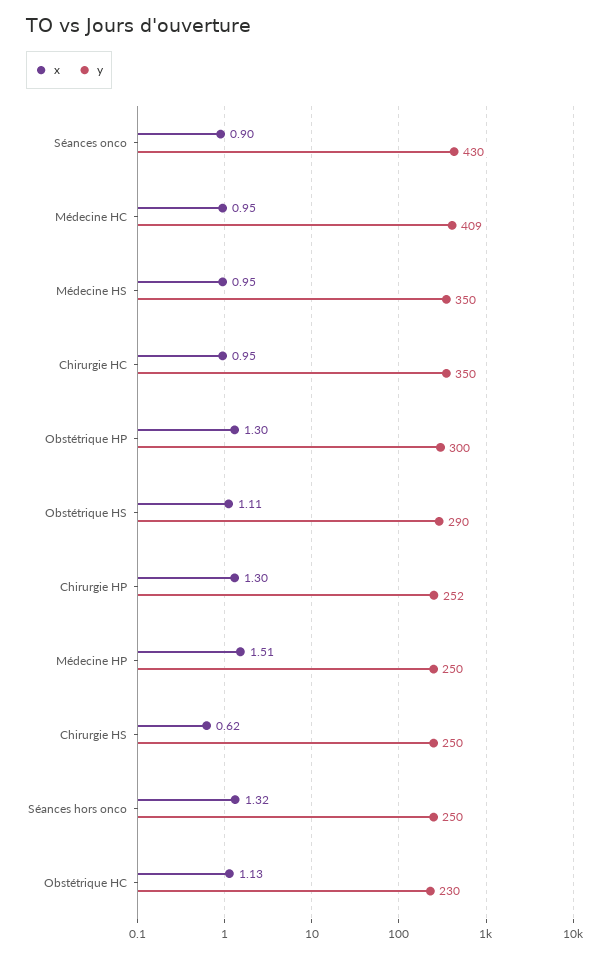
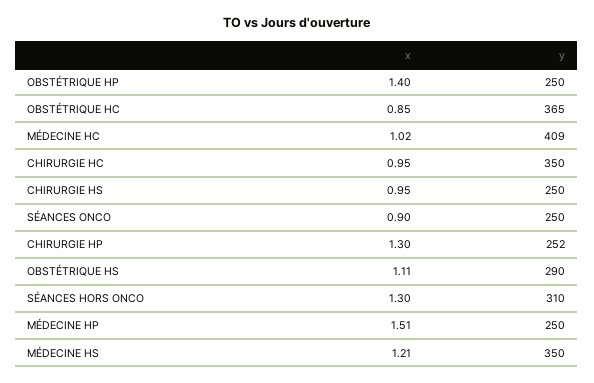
y, Séances onco: 430 -> 250
x, Médecine HC: 0.95 -> 1.02
x, Médecine HS: 0.95 -> 1.21
x, Obstétrique HP: 1.3 -> 1.4
y, Obstétrique HP: 300 -> 250
x, Chirurgie HS: 0.62 -> 0.95
x, Séances hors onco: 1.32 -> 1.3
y, Séances hors onco: 250 -> 310
x, Obstétrique HC: 1.13 -> 0.85
y, Obstétrique HC: 230 -> 365

